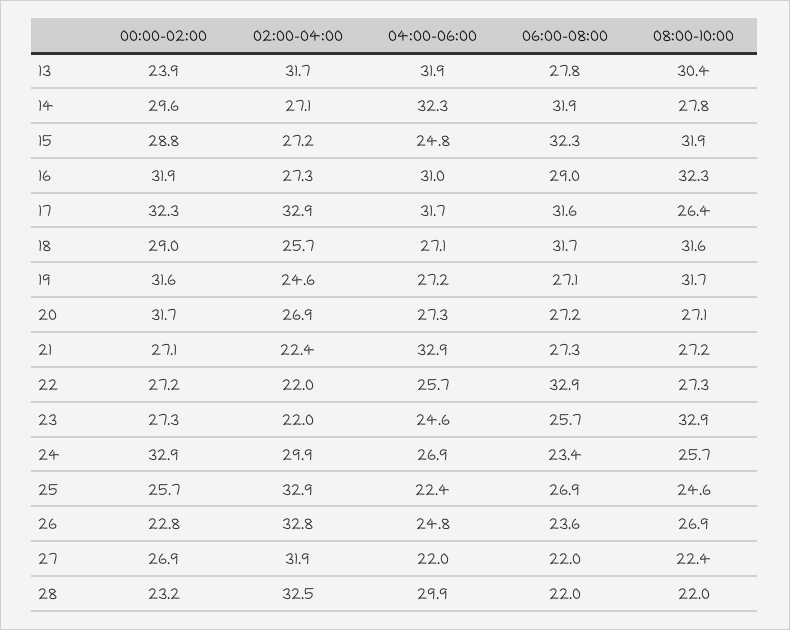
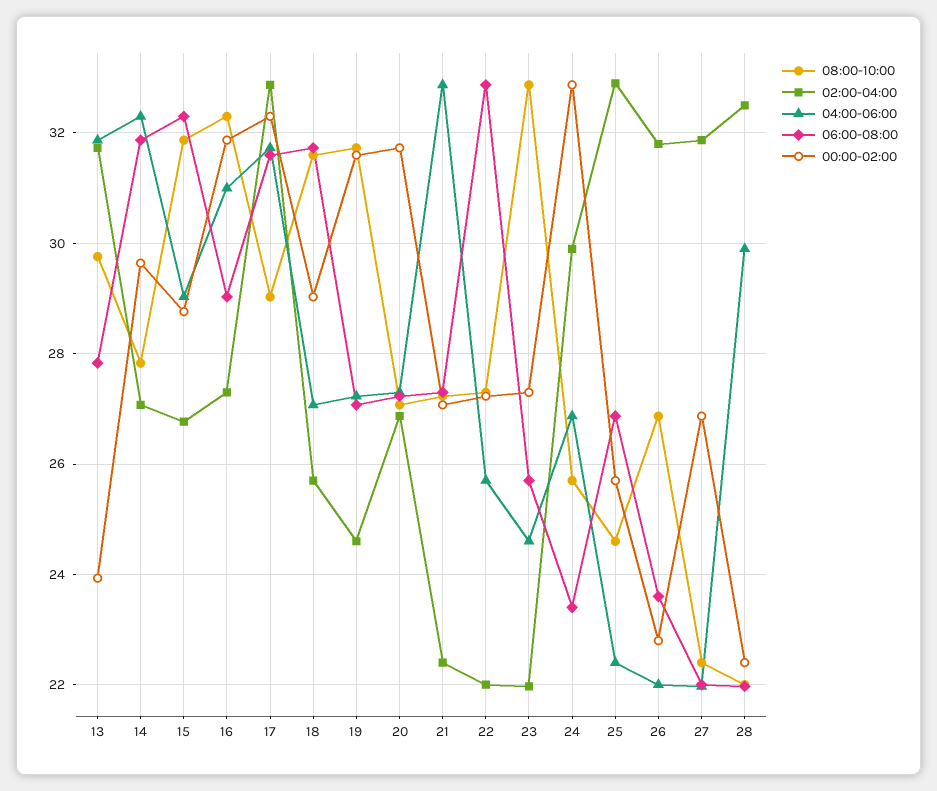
08:00-10:00, 13: 30.4 -> 29.8
02:00-04:00, 15: 27.2 -> 26.8
04:00-06:00, 15: 24.8 -> 29
08:00-10:00, 17: 26.4 -> 29
02:00-04:00, 26: 32.8 -> 31.8
04:00-06:00, 26: 24.8 -> 22
00:00-02:00, 28: 23.2 -> 22.4

